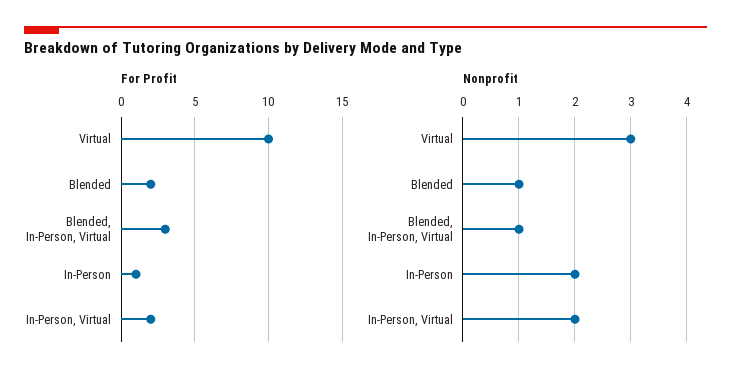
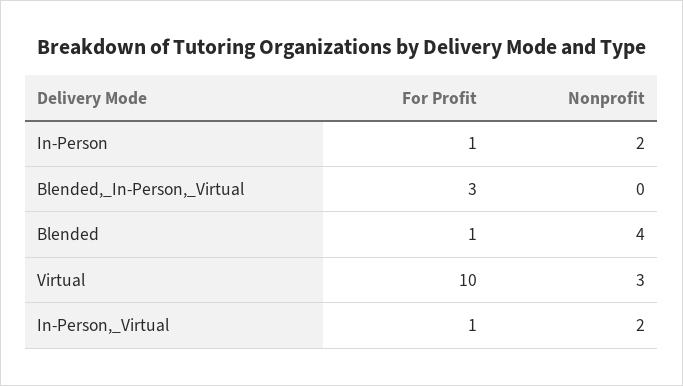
For Profit, Blended: 2 -> 1
For Profit, In-Person, Virtual: 2 -> 1
Nonprofit, Blended: 1 -> 4
Nonprofit, Blended, In-Person, Virtual: 1 -> 0

